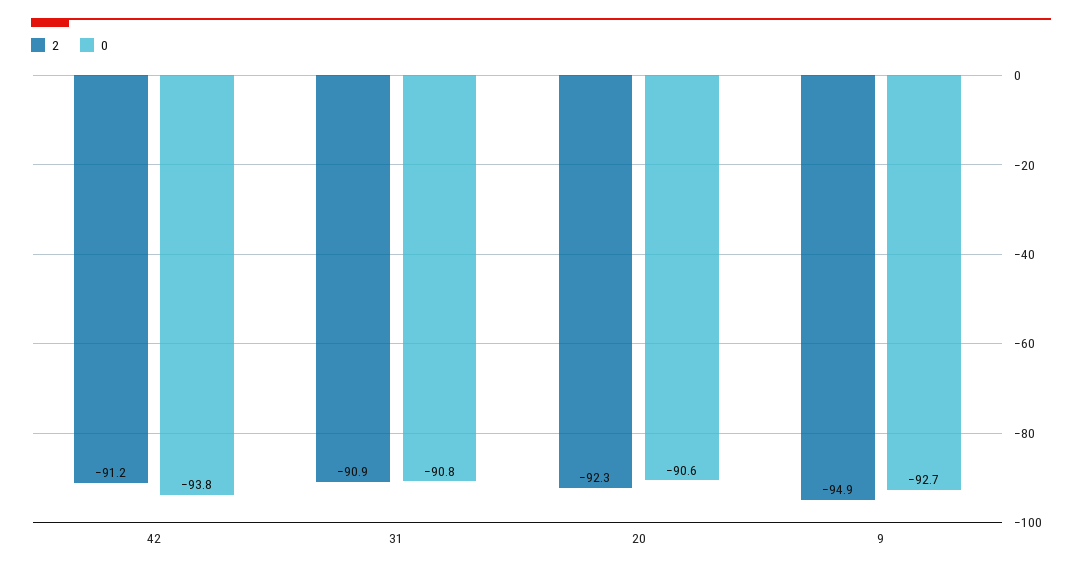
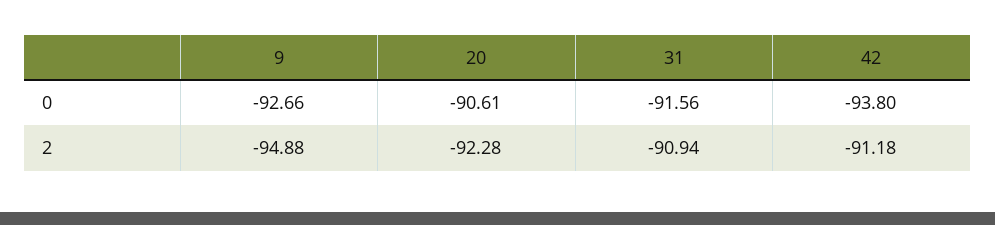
0, 31: -90.8 -> -91.56

